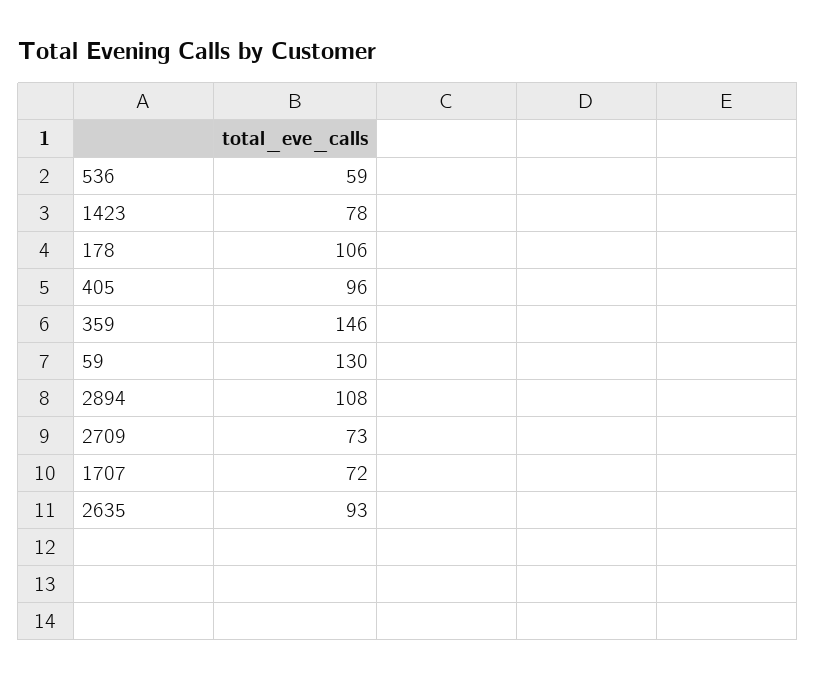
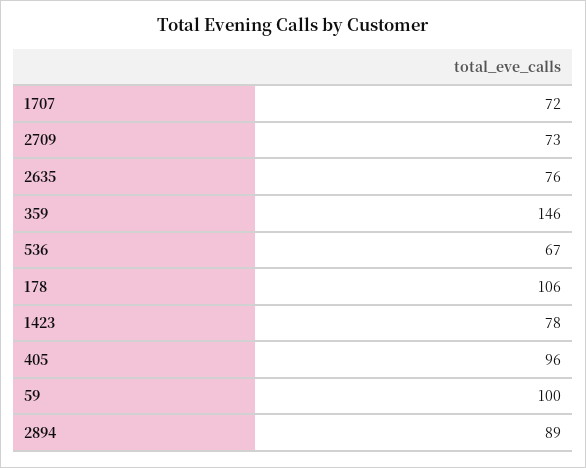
536: 59 -> 67
59: 130 -> 100
2894: 108 -> 89
2635: 93 -> 76

